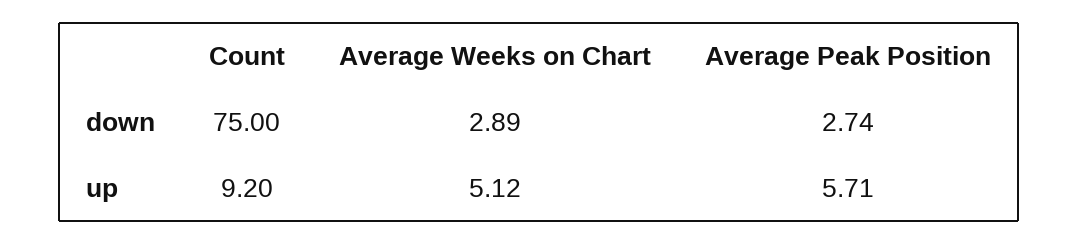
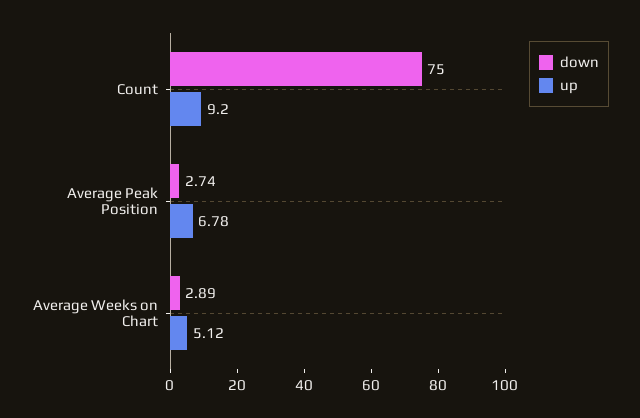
up, Average Peak Position: 5.71 -> 6.78

